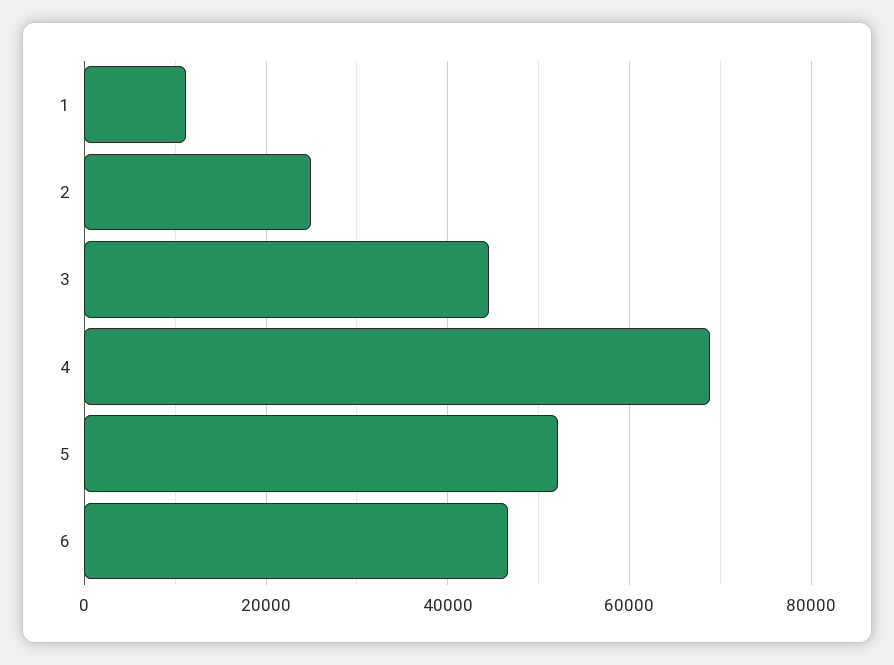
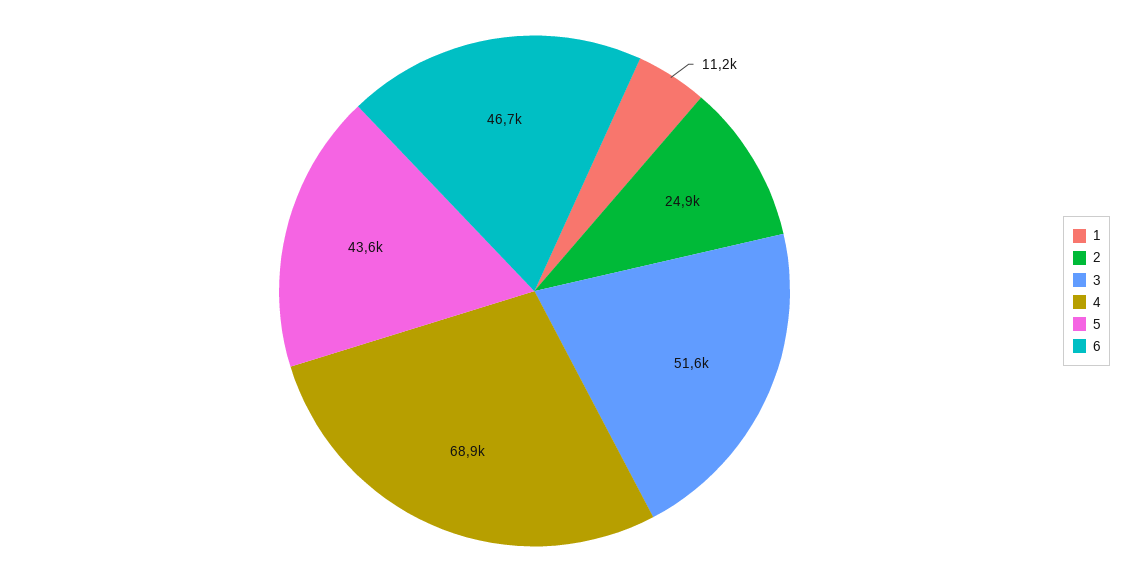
3: 44000 -> 51600
5: 52000 -> 43600

